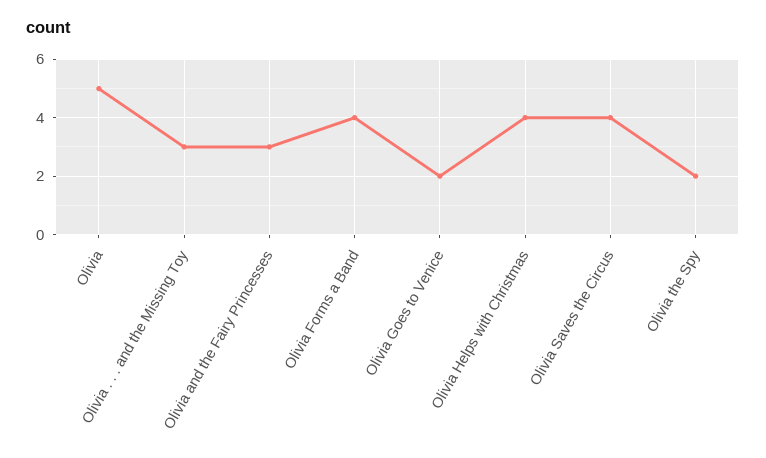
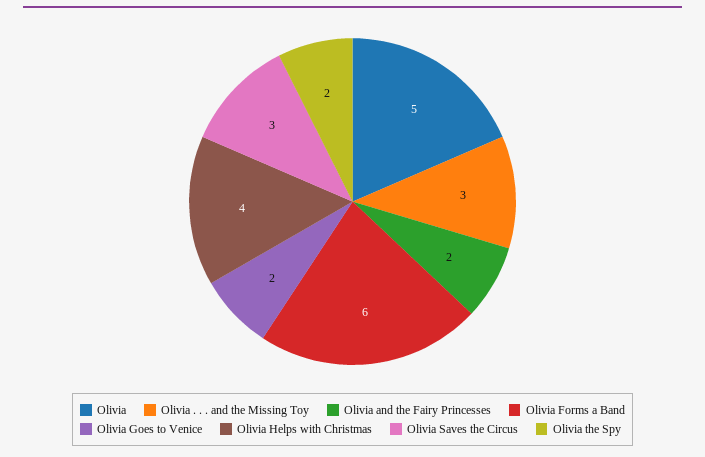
Olivia and the Fairy Princesses: 3 -> 2
Olivia Forms a Band: 4 -> 6
Olivia Saves the Circus: 4 -> 3

